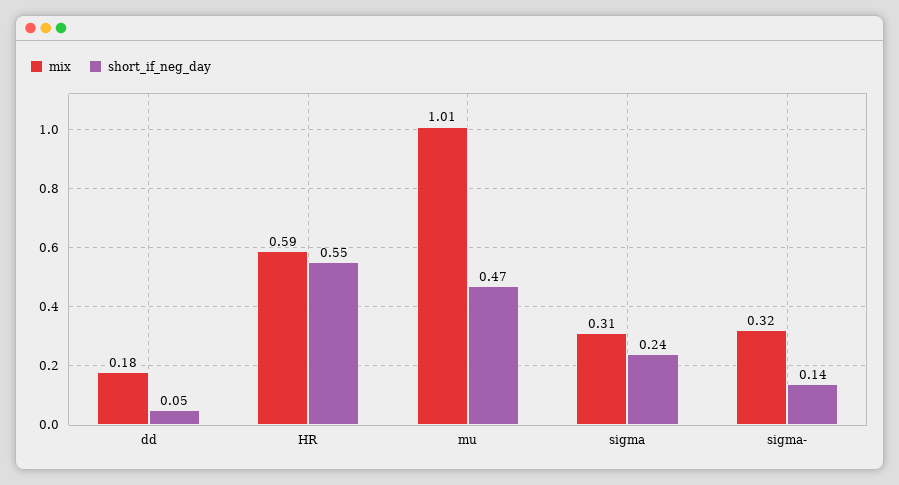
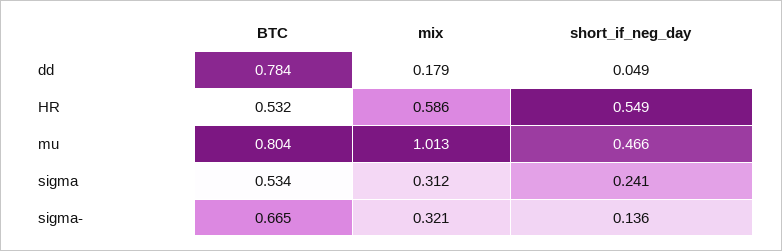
BTC, dd: none -> 0.784
BTC, HR: none -> 0.532
BTC, mu: none -> 0.804
BTC, sigma: none -> 0.534
BTC, sigma-: none -> 0.665

